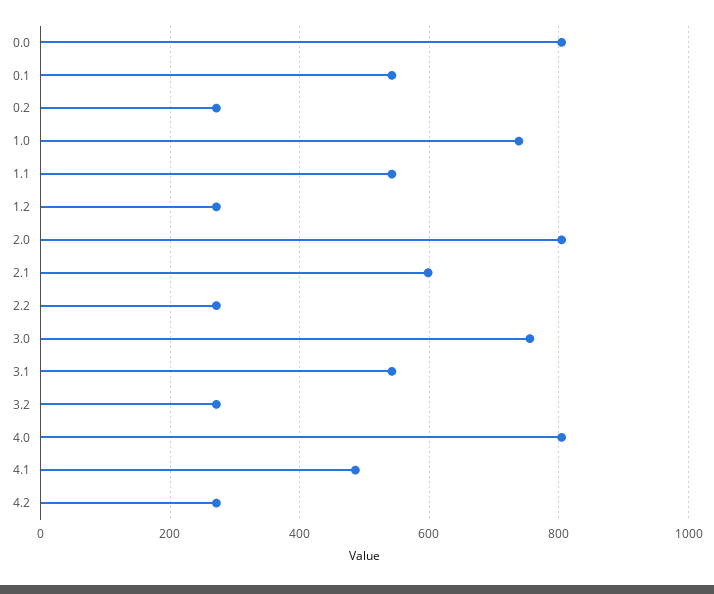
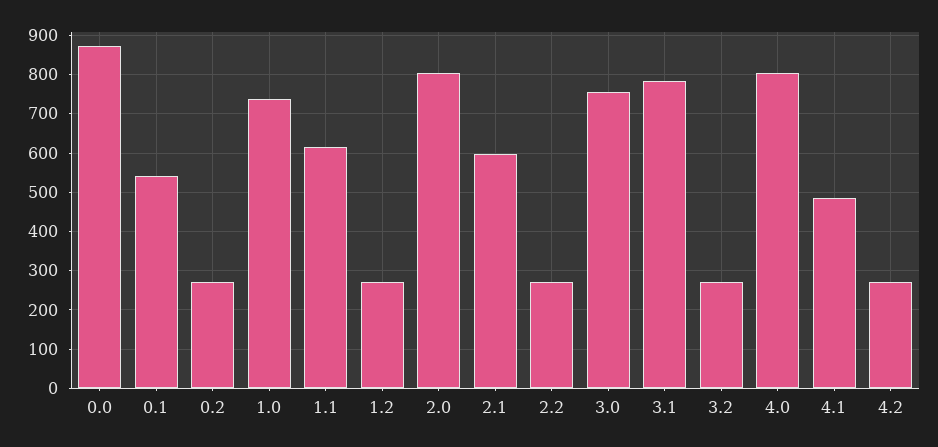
0.0: 800 -> 880
1.1: 540 -> 620
3.1: 540 -> 780

